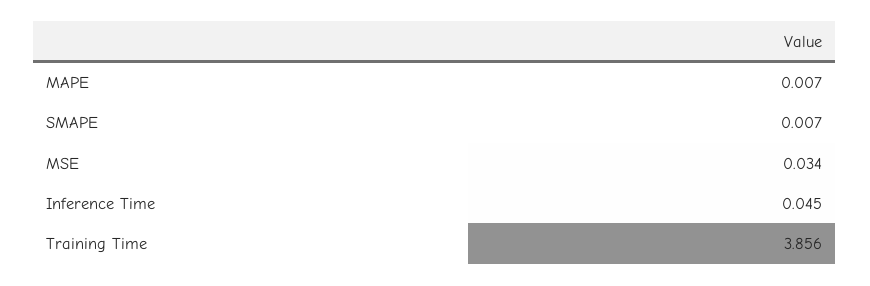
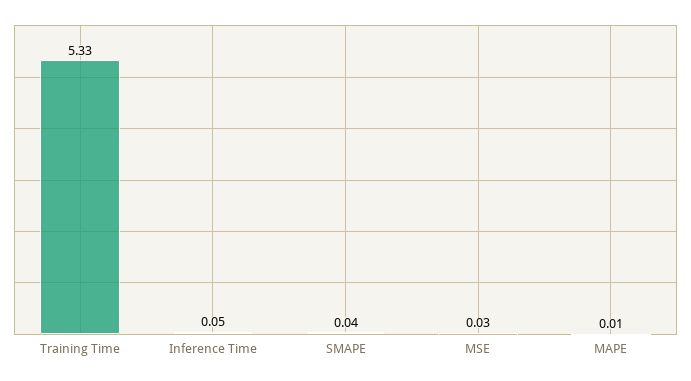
SMAPE: 0.007 -> 0.04
Training Time: 3.856 -> 5.33

